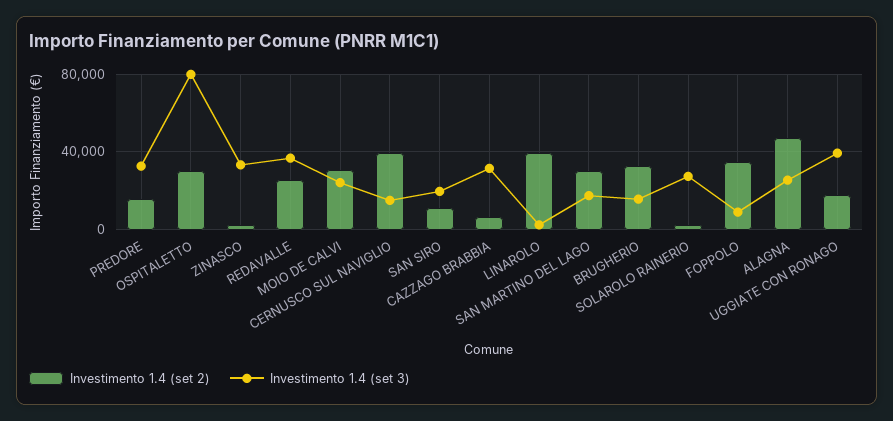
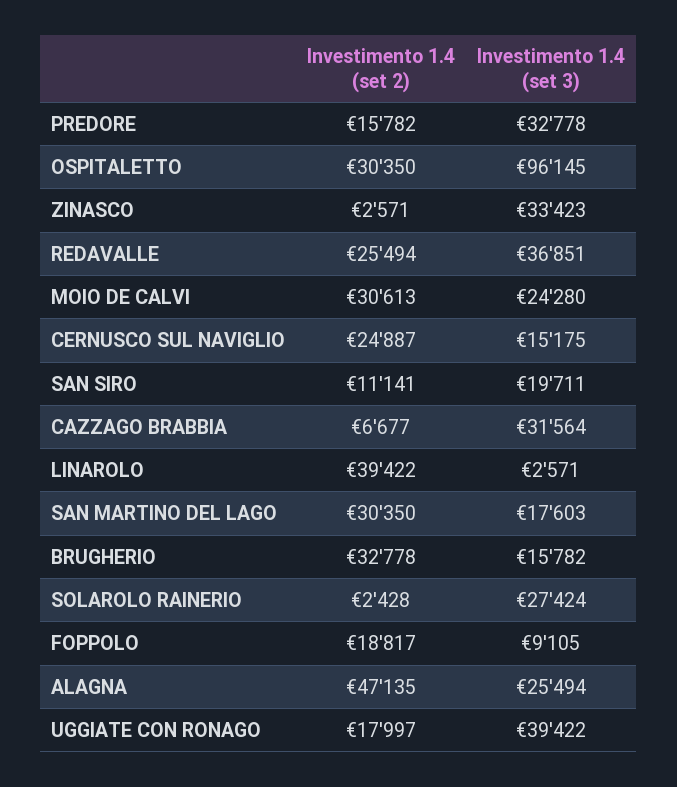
Investimento 1.4 (set 3), OSPITALETTO: 80000 -> 96145
Investimento 1.4 (set 2), CERNUSCO SUL NAVIGLIO: 40000 -> 24887
Investimento 1.4 (set 2), FOPPOLO: 35000 -> 18817

